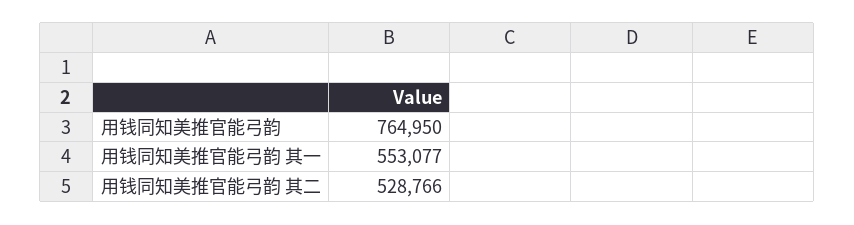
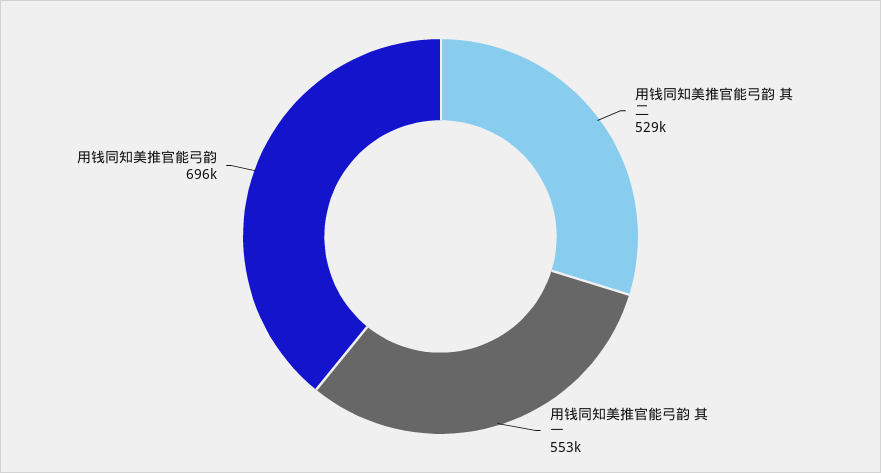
用钱同知美推官能弓韵: 764950 -> 696000

